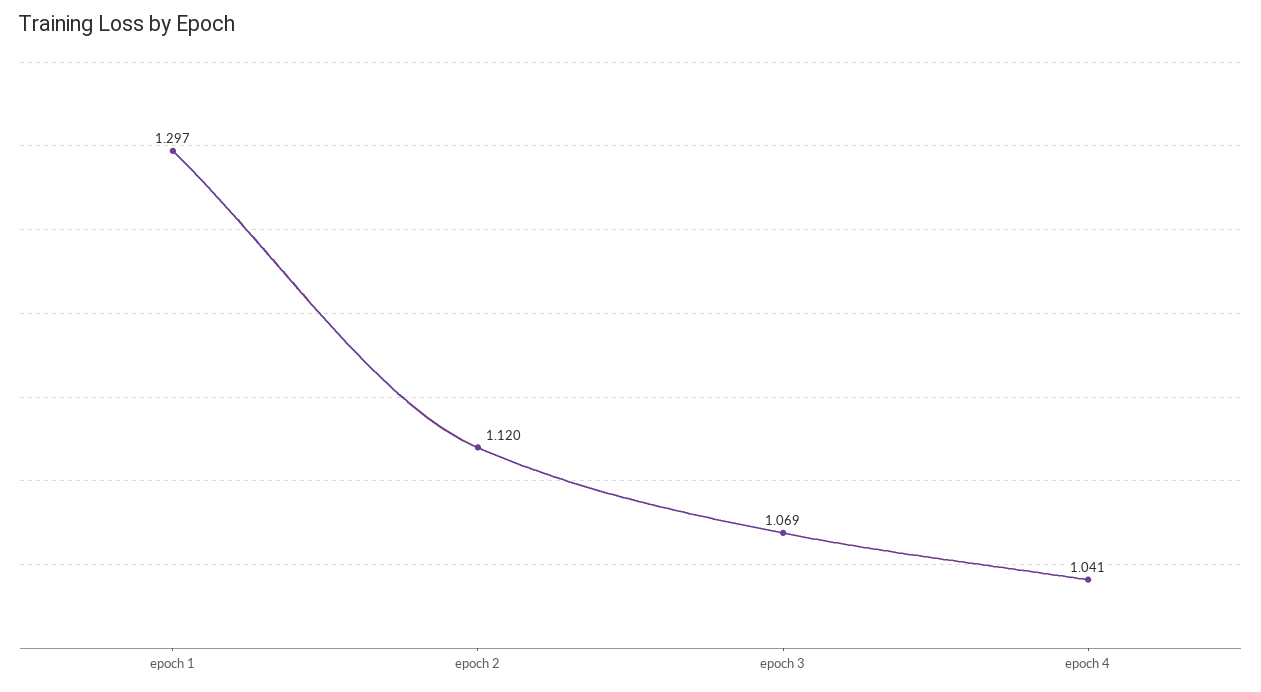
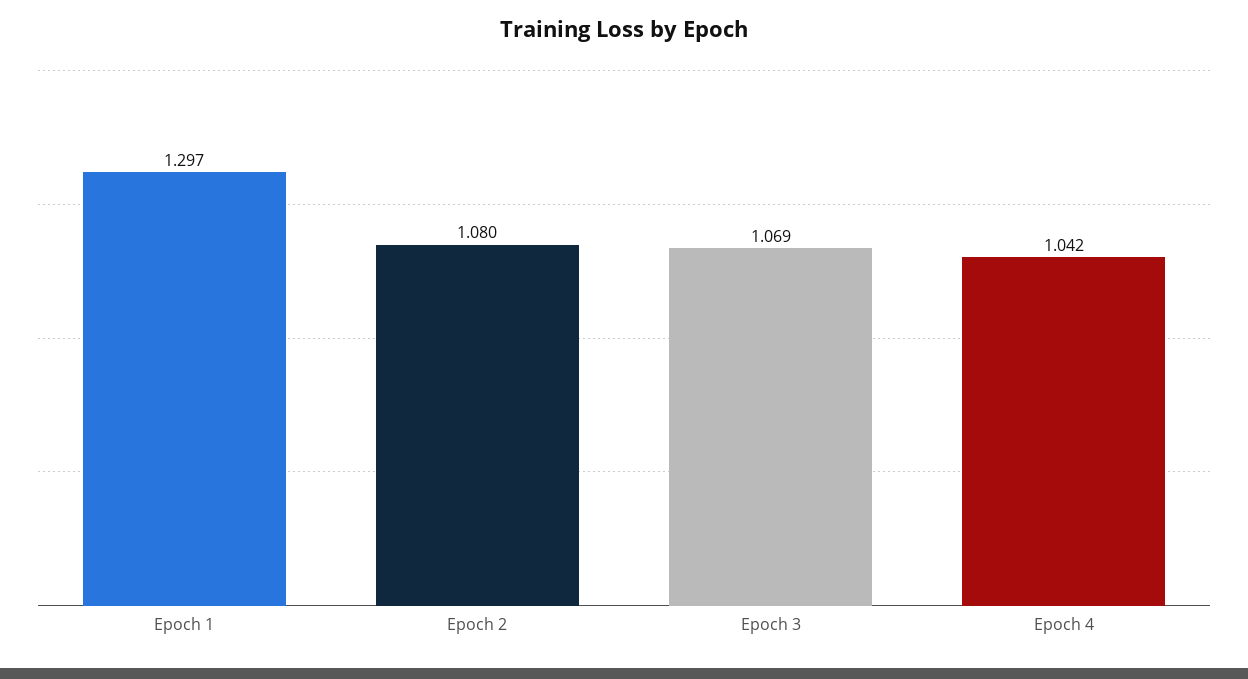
epoch 2: 1.12 -> 1.08
epoch 4: 1.041 -> 1.042

